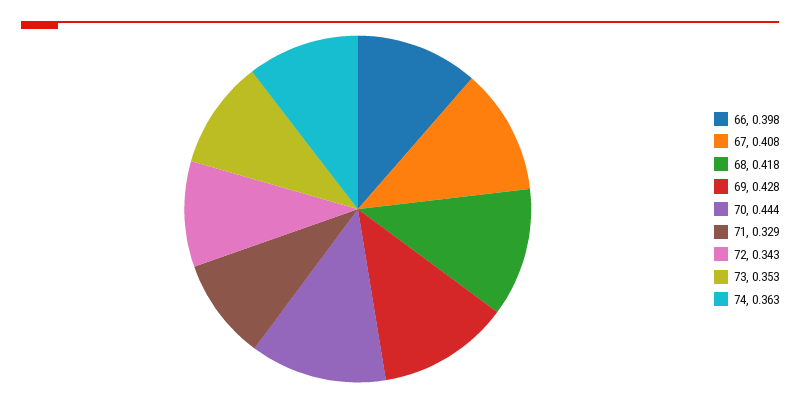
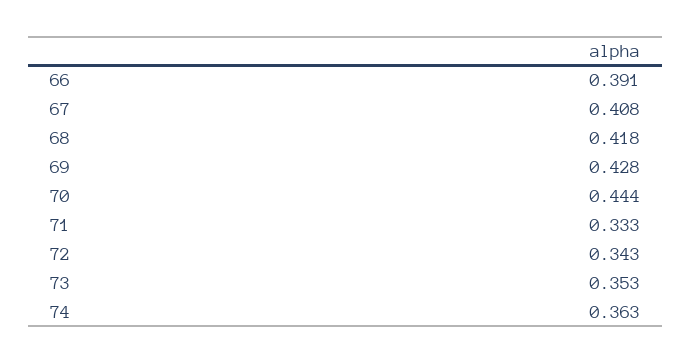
66: 0.398 -> 0.391
71: 0.329 -> 0.333

